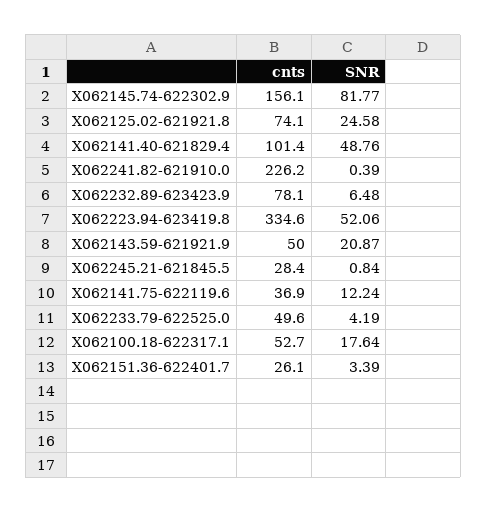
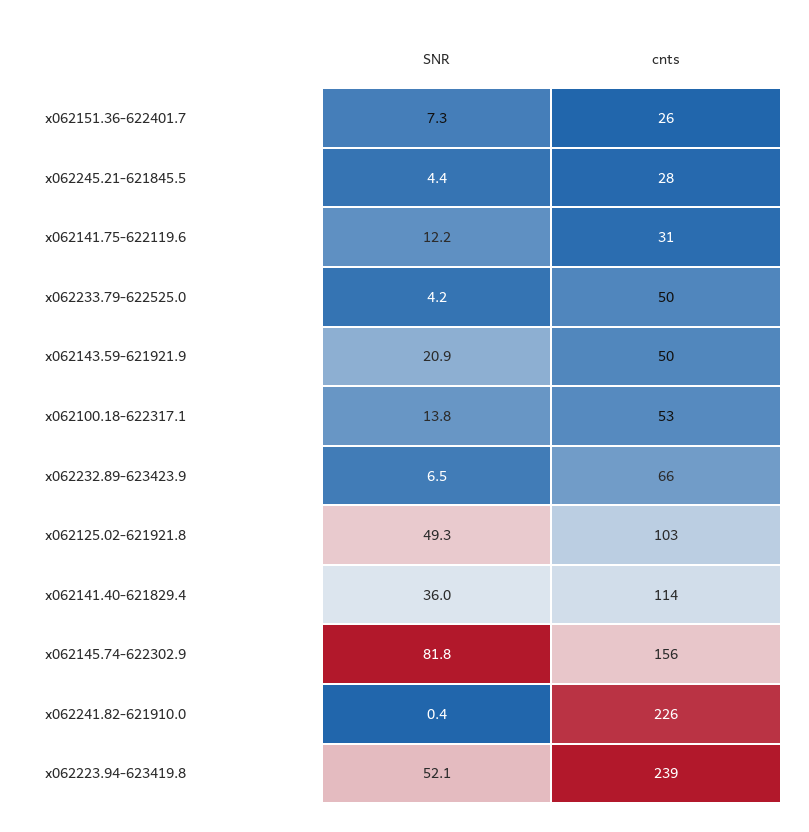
cnts, X062125.02-621921.8: 74.1 -> 103
SNR, X062125.02-621921.8: 24.58 -> 49.3
cnts, X062141.40-621829.4: 101.4 -> 114
SNR, X062141.40-621829.4: 48.76 -> 36
cnts, X062232.89-623423.9: 78.1 -> 66
cnts, X062223.94-623419.8: 334.6 -> 239
SNR, X062245.21-621845.5: 0.84 -> 4.4
cnts, X062141.75-622119.6: 36.9 -> 31
SNR, X062100.18-622317.1: 17.64 -> 13.8
SNR, X062151.36-622401.7: 3.39 -> 7.3

